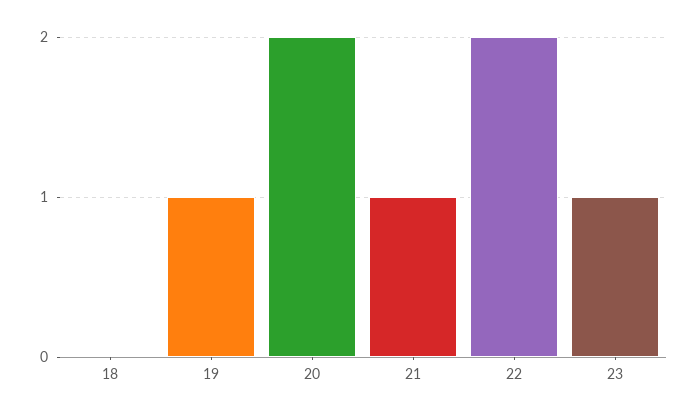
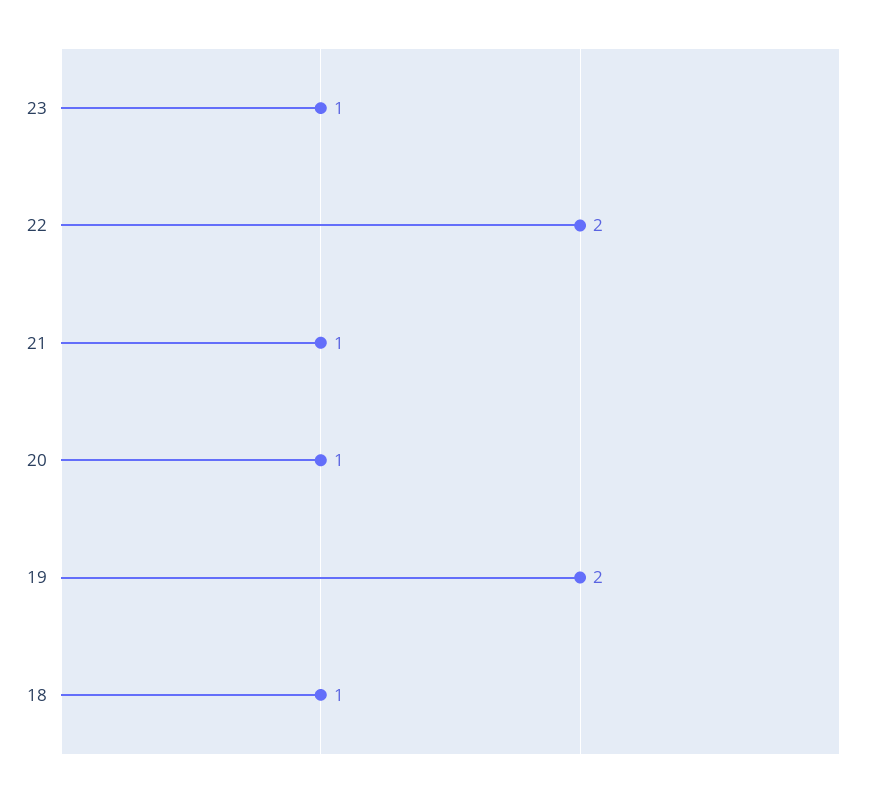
18: 0 -> 1
19: 1 -> 2
20: 2 -> 1

